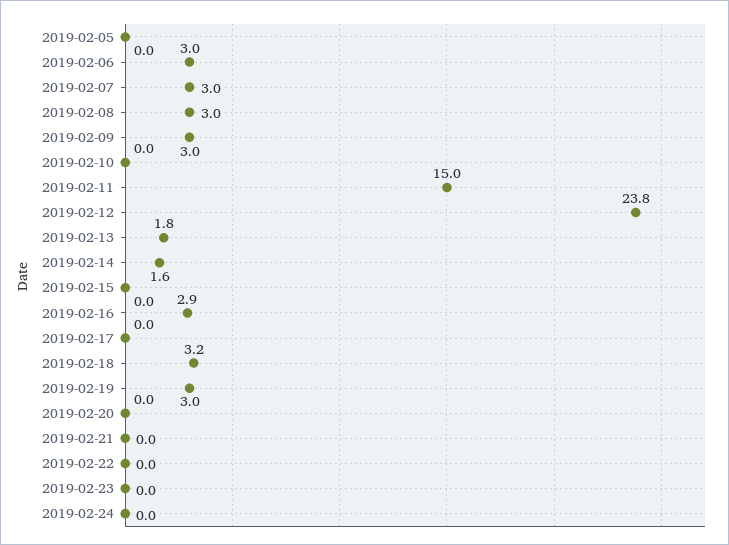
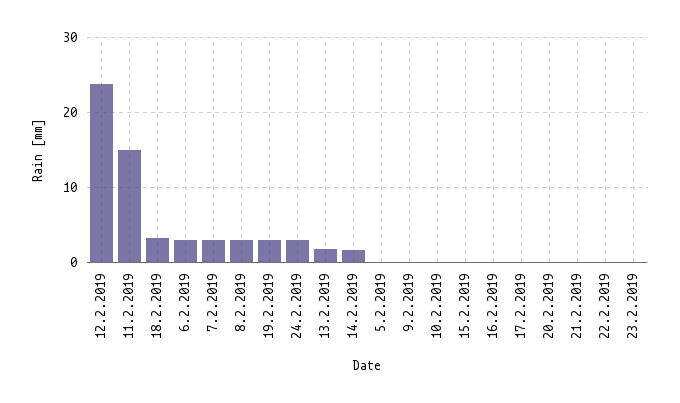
2019-02-09: 3 -> 0
2019-02-16: 2.9 -> 0
2019-02-24: 0 -> 3

